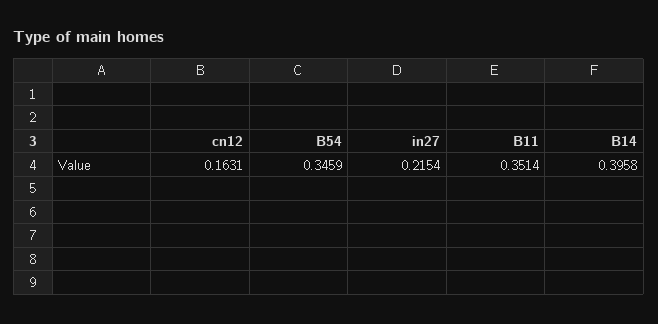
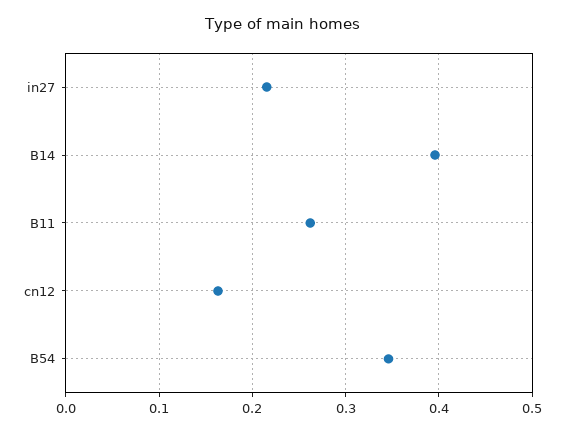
B11: 0.3514 -> 0.26

